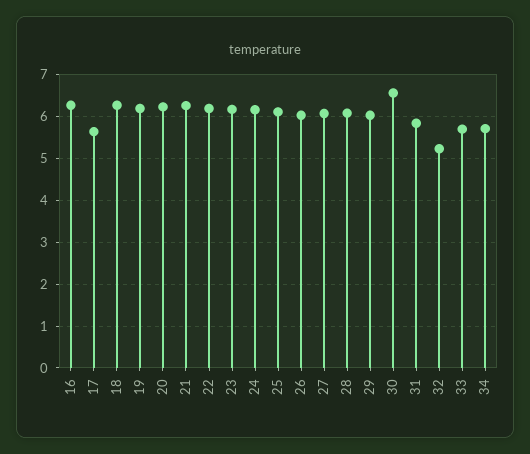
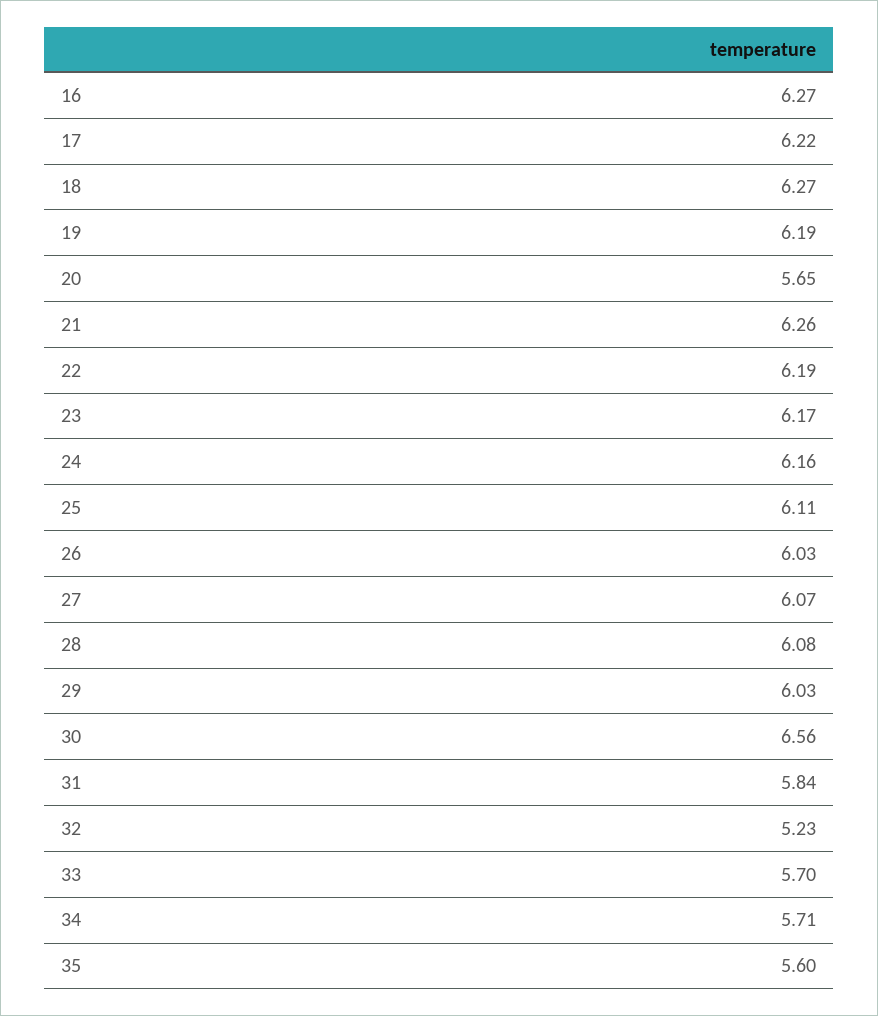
17: 5.6 -> 6.22
20: 6.2 -> 5.65
35: none -> 5.6

